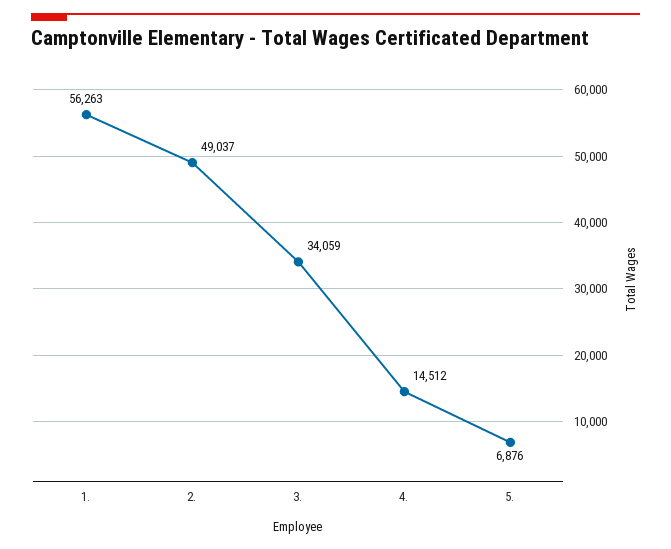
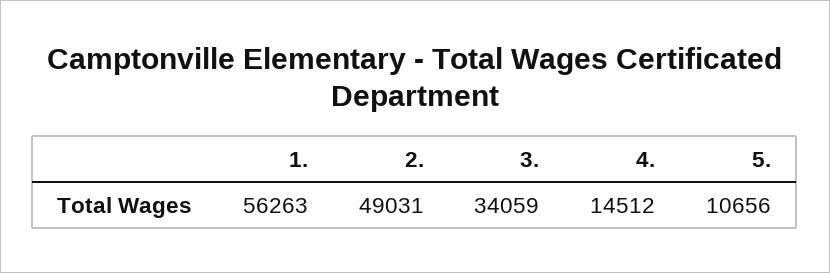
2.: 49037 -> 49031
5.: 6876 -> 10656

